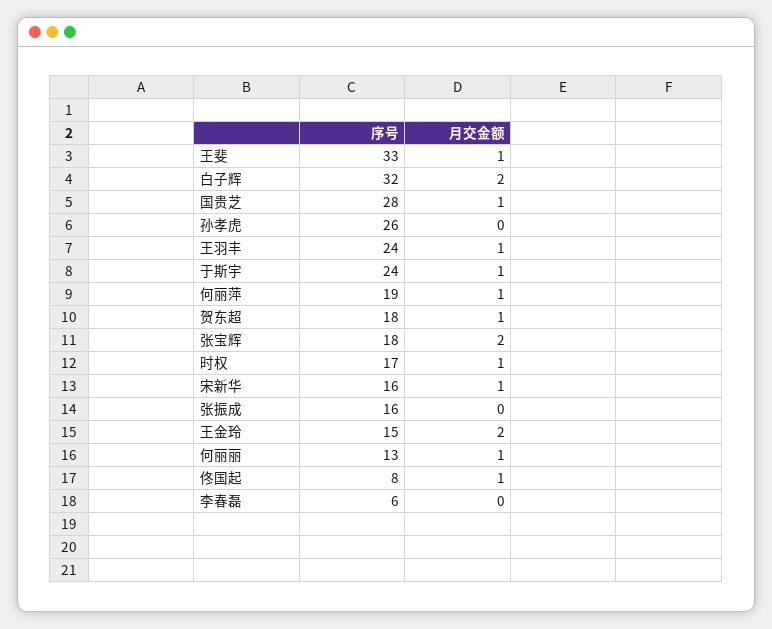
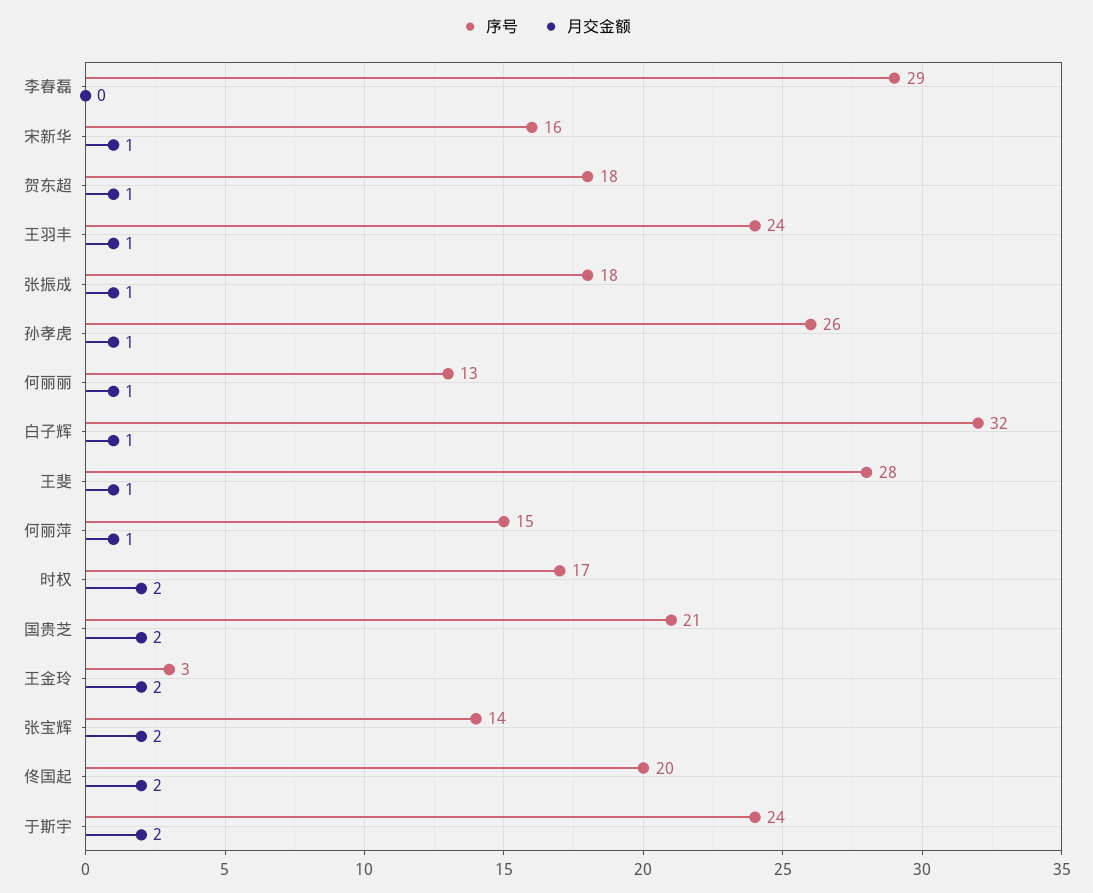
序号, 王斐: 33 -> 28
月交金额, 白子辉: 2 -> 1
序号, 国贵芝: 28 -> 21
月交金额, 国贵芝: 1 -> 2
月交金额, 孙孝虎: 0 -> 1
月交金额, 于斯宇: 1 -> 2
序号, 何丽萍: 19 -> 15
序号, 张宝辉: 18 -> 14
月交金额, 时权: 1 -> 2
序号, 张振成: 16 -> 18
月交金额, 张振成: 0 -> 1
序号, 王金玲: 15 -> 3
序号, 佟国起: 8 -> 20
月交金额, 佟国起: 1 -> 2
序号, 李春磊: 6 -> 29

